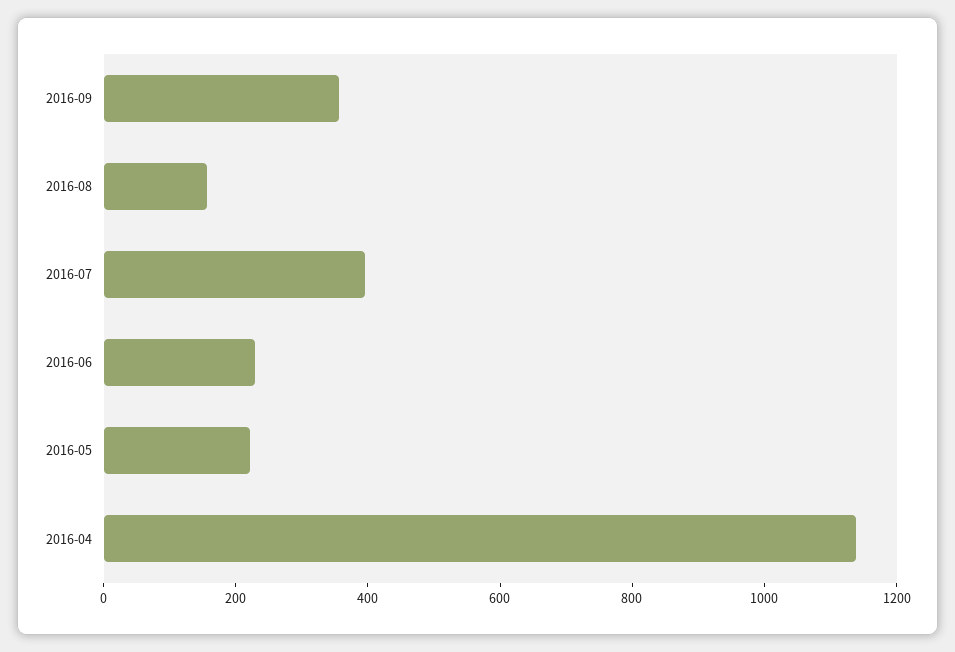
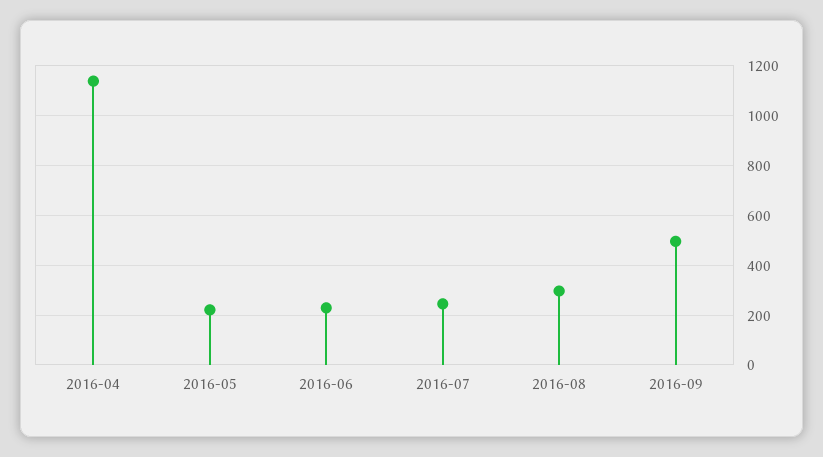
2016-09: 350 -> 500
2016-08: 150 -> 300
2016-07: 400 -> 250

